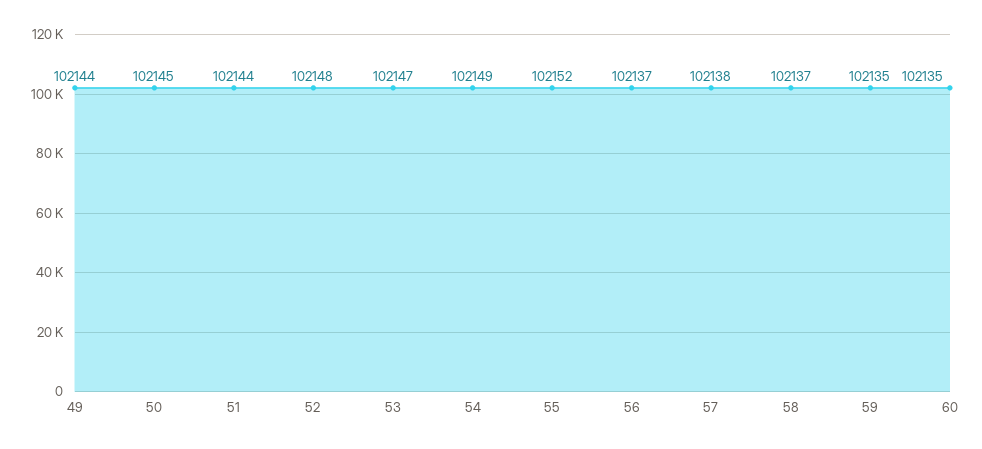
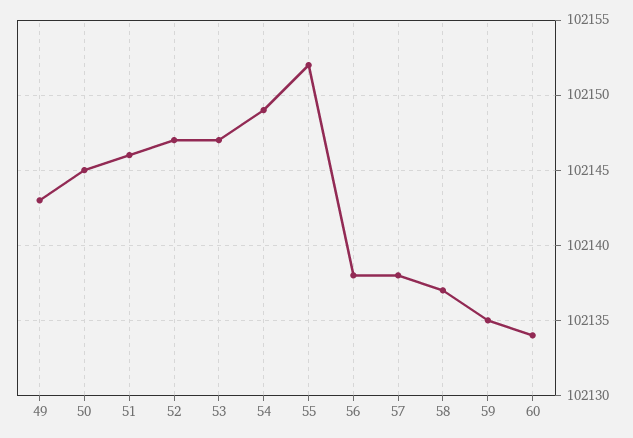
49: 102144 -> 102143
51: 102144 -> 102146
52: 102148 -> 102147
56: 102137 -> 102138
60: 102135 -> 102134

